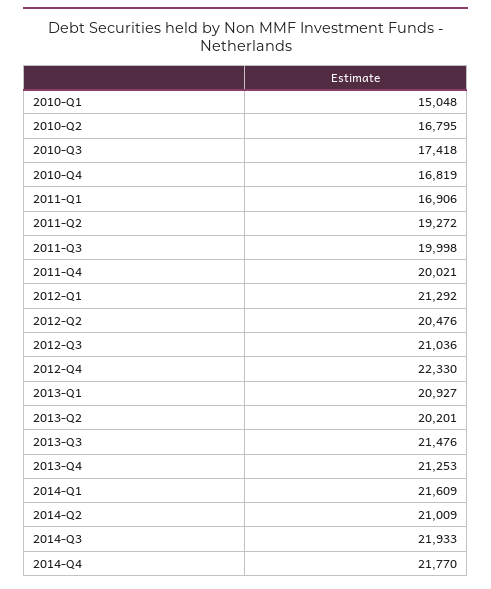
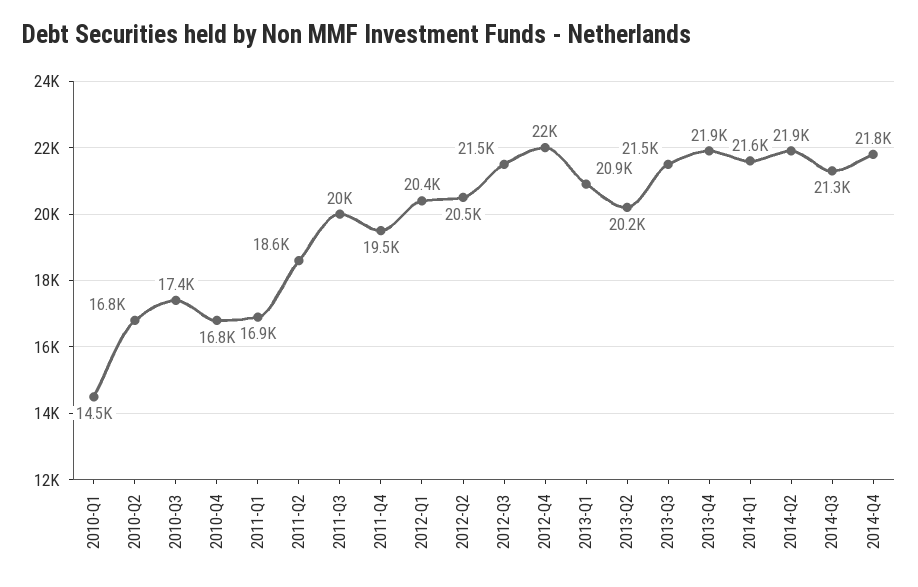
2010-Q1: 15048 -> 14500
2011-Q2: 19272 -> 18600
2011-Q4: 20021 -> 19500
2012-Q1: 21292 -> 20400
2012-Q3: 21036 -> 21500
2012-Q4: 22330 -> 22000
2013-Q4: 21253 -> 21900
2014-Q2: 21009 -> 21900
2014-Q3: 21933 -> 21300

